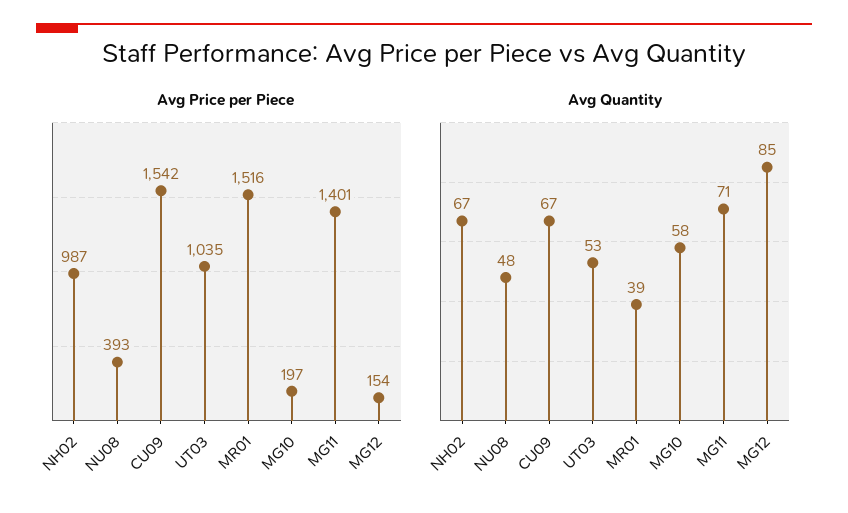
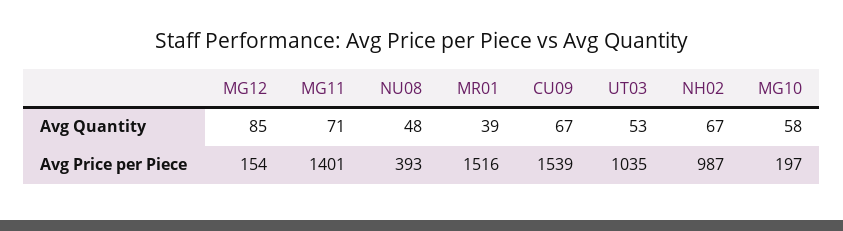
Avg Price per Piece, CU09: 1542 -> 1539

